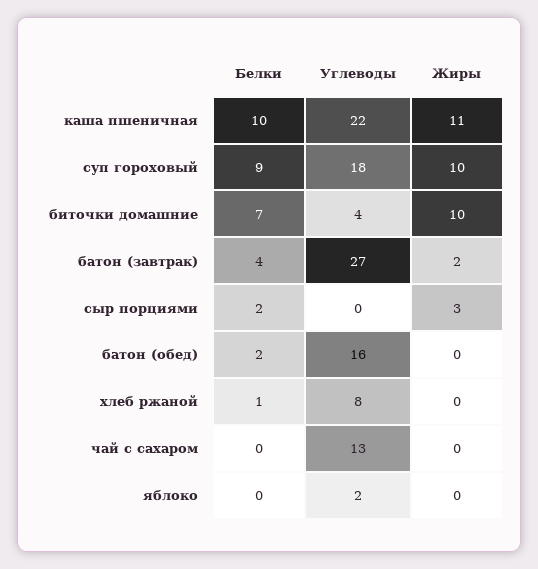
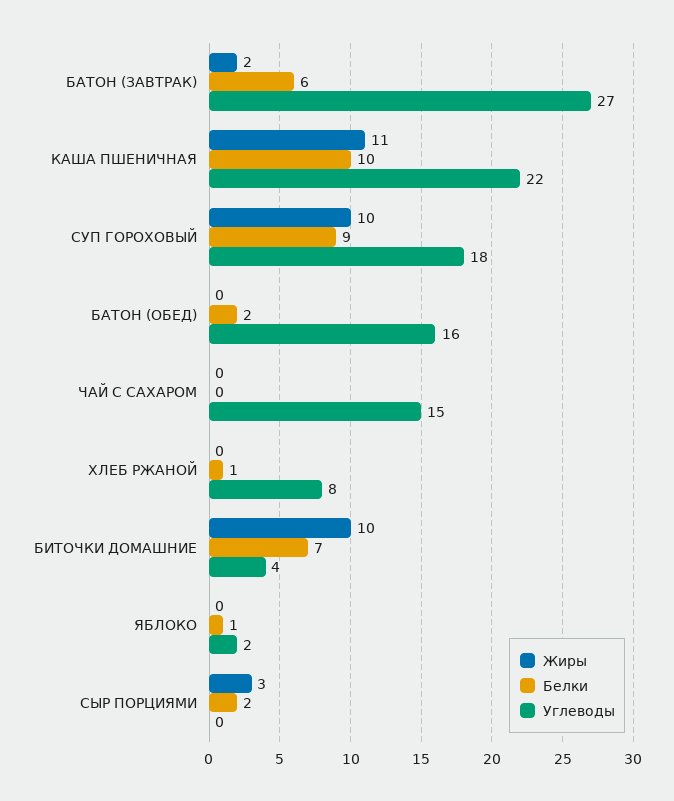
Белки, батон (завтрак): 4 -> 6
Углеводы, чай с сахаром: 13 -> 15
Белки, яблоко: 0 -> 1

